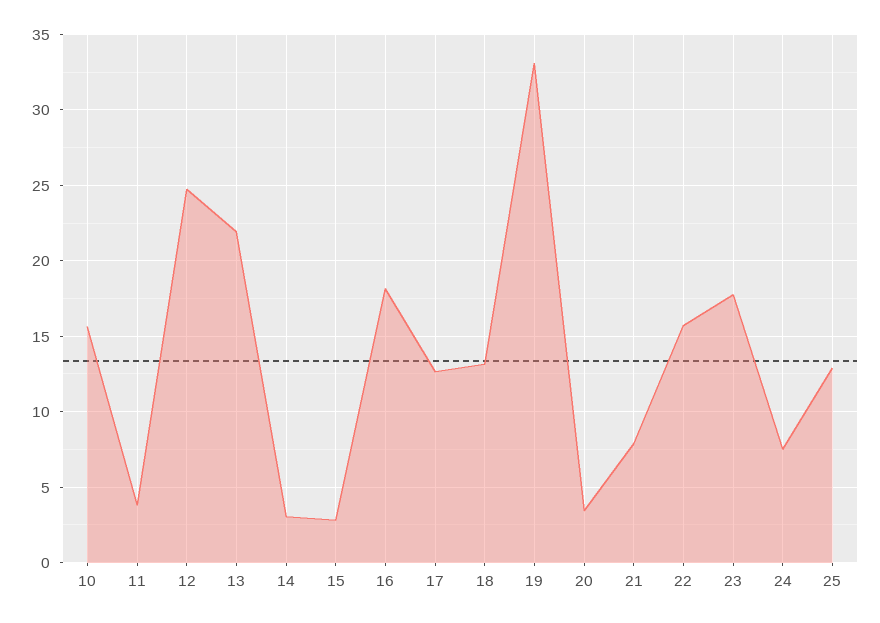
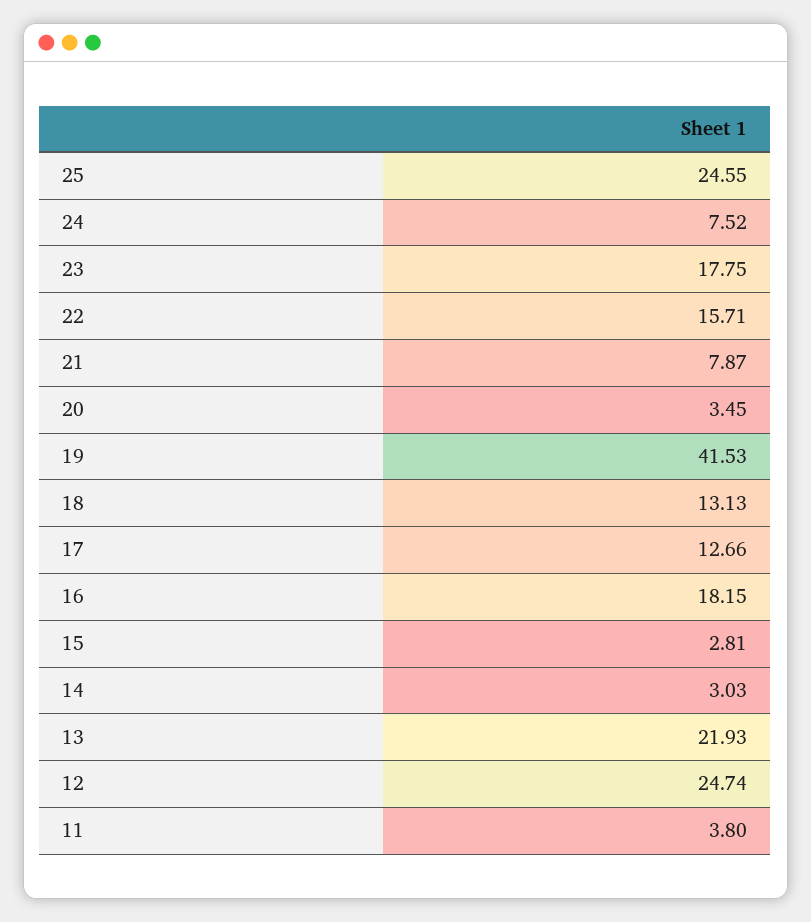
10: 15.5 -> none
19: 33 -> 41.53
25: 13 -> 24.55

